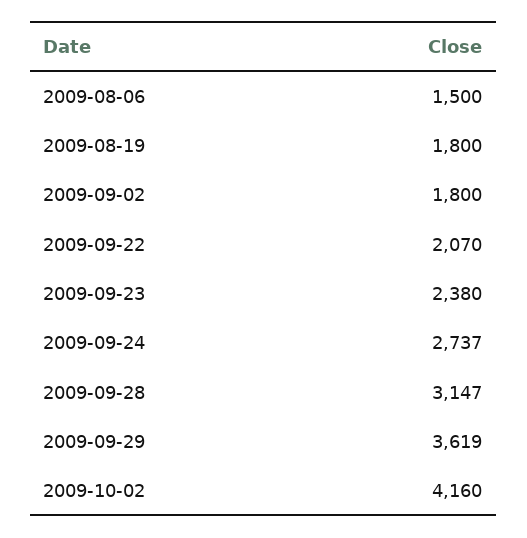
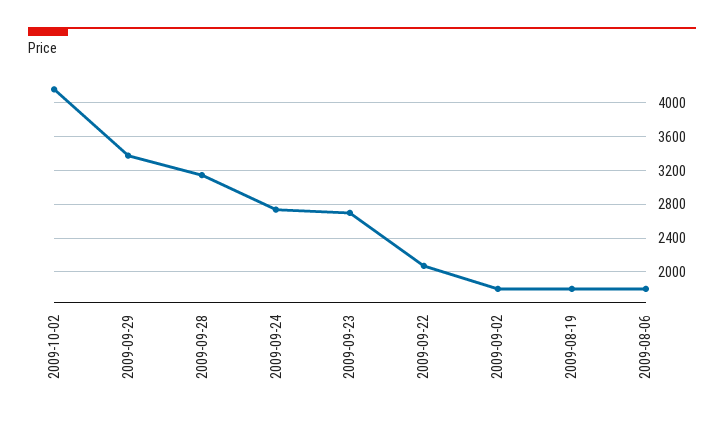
2009-08-06: 1500 -> 1800
2009-09-23: 2380 -> 2700
2009-09-29: 3619 -> 3400

